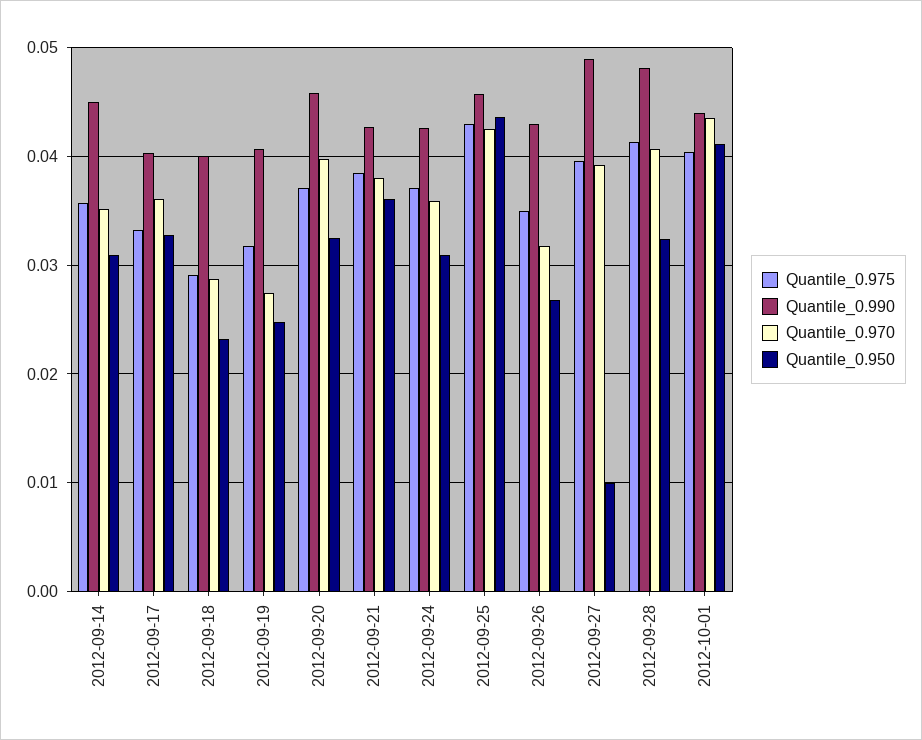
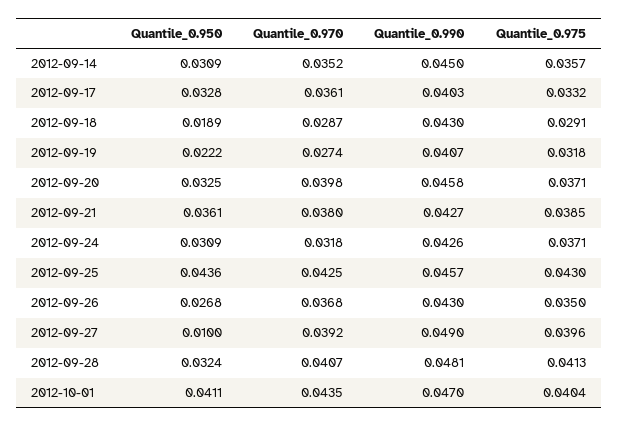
Quantile_0.990, 2012-09-18: 0.04 -> 0.043
Quantile_0.950, 2012-09-18: 0.023 -> 0.0189
Quantile_0.950, 2012-09-19: 0.025 -> 0.0222
Quantile_0.970, 2012-09-24: 0.036 -> 0.0318
Quantile_0.970, 2012-09-26: 0.032 -> 0.0368
Quantile_0.990, 2012-10-01: 0.044 -> 0.047

